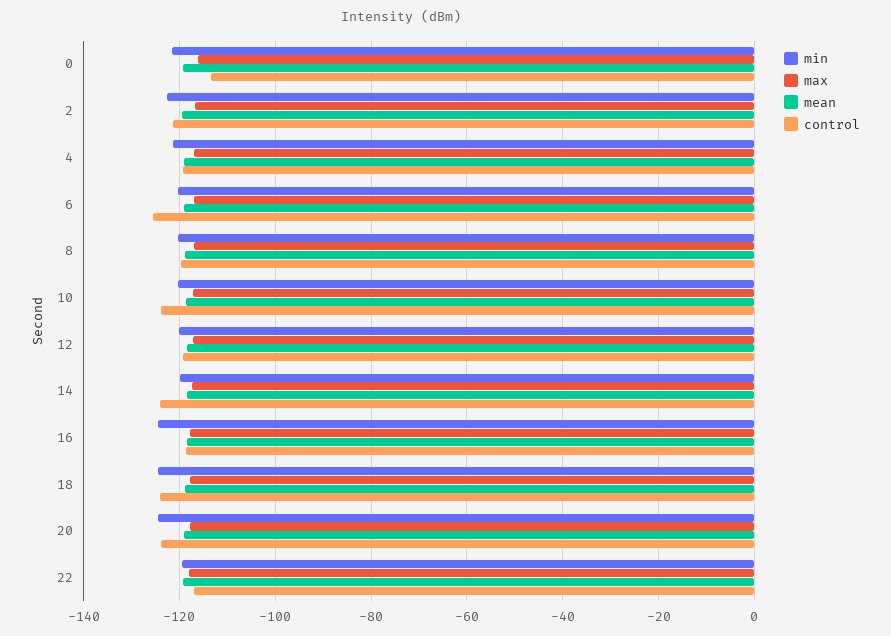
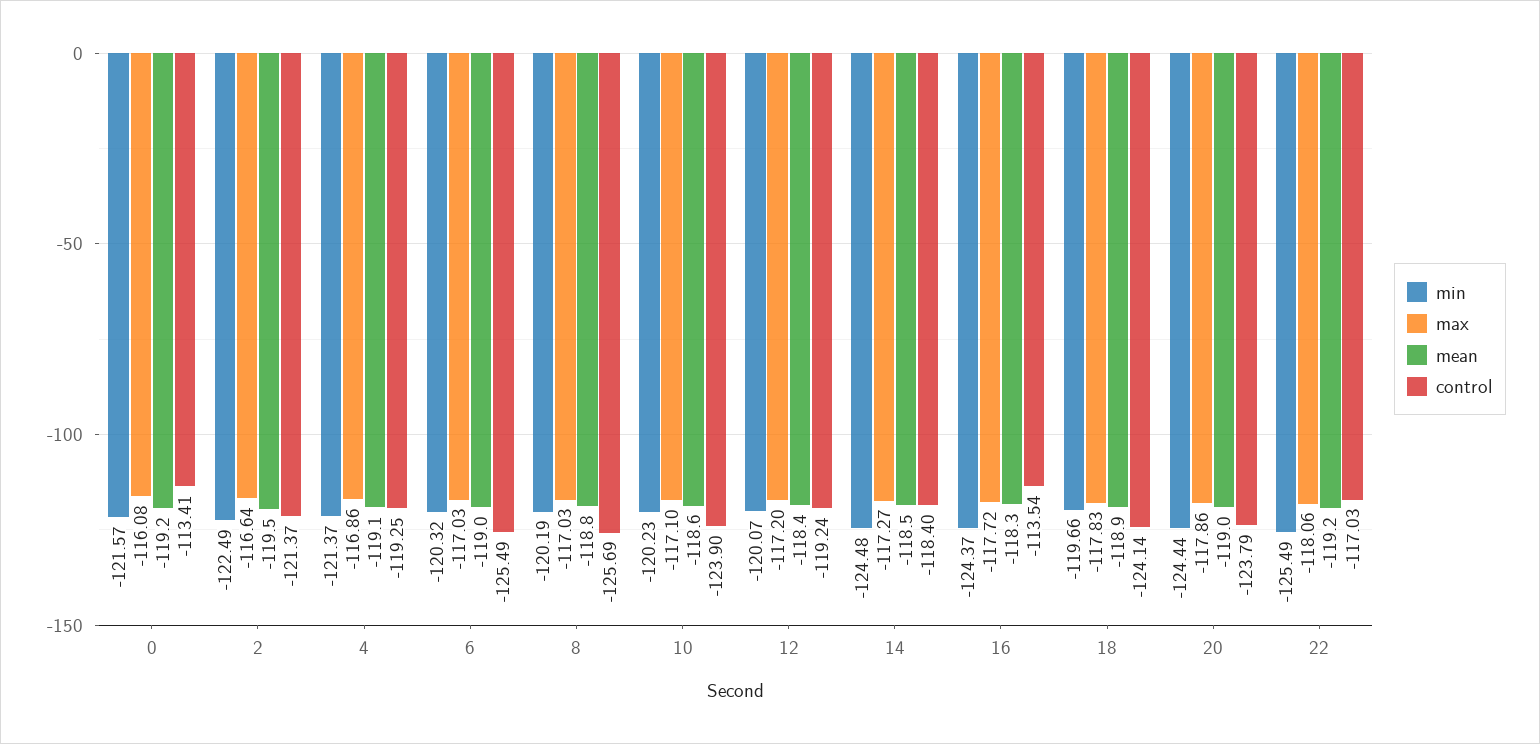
control, 8: -120 -> -125.69
min, 14: -120 -> -124.48
control, 14: -124 -> -118.4
control, 16: -118 -> -113.54
min, 18: -124 -> -119.66
min, 22: -120 -> -125.49

